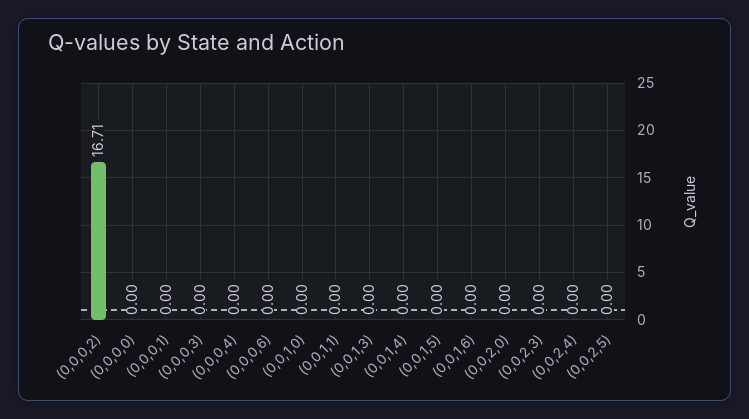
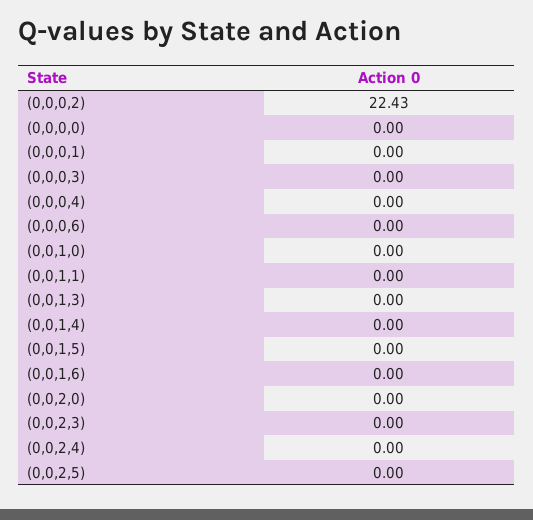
(0,0,0,2): 16.71 -> 22.43

